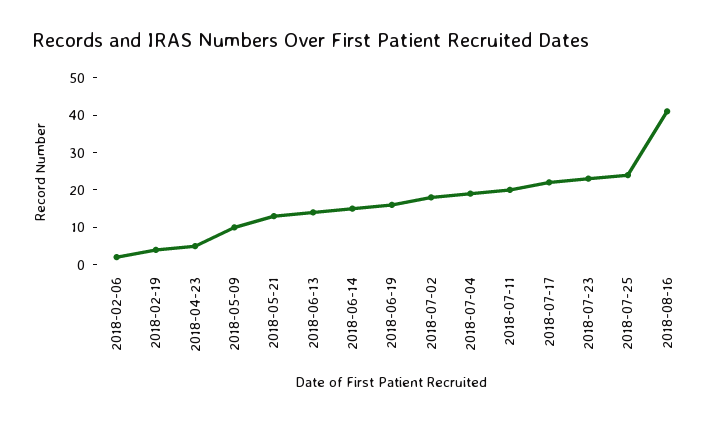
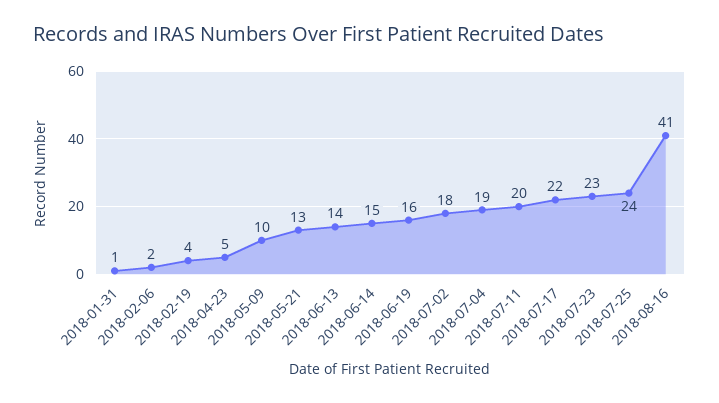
2018-01-31: none -> 1

